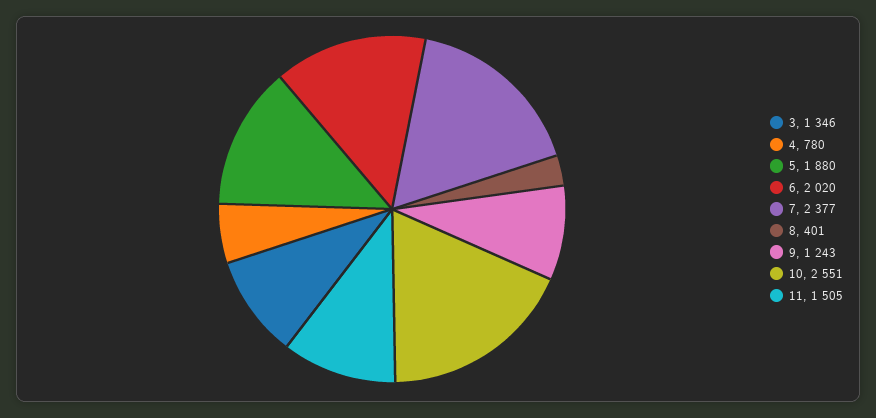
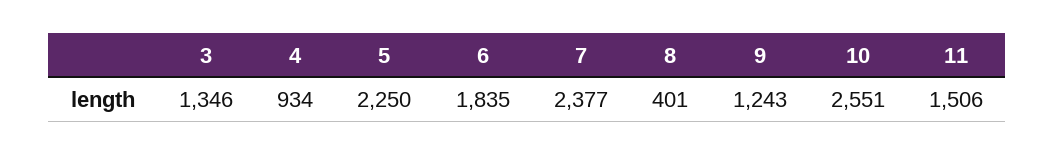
4: 780 -> 934
5: 1880 -> 2250
6: 2020 -> 1835
11: 1505 -> 1506

